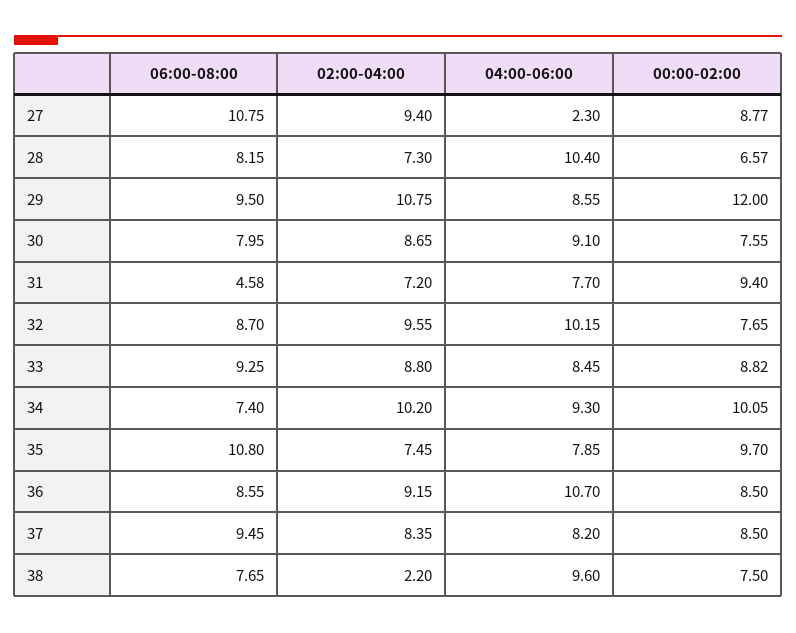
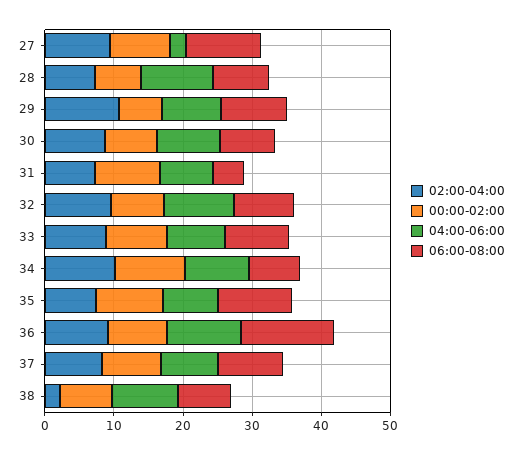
00:00-02:00, 29: 12 -> 6
06:00-08:00, 36: 8.55 -> 14

